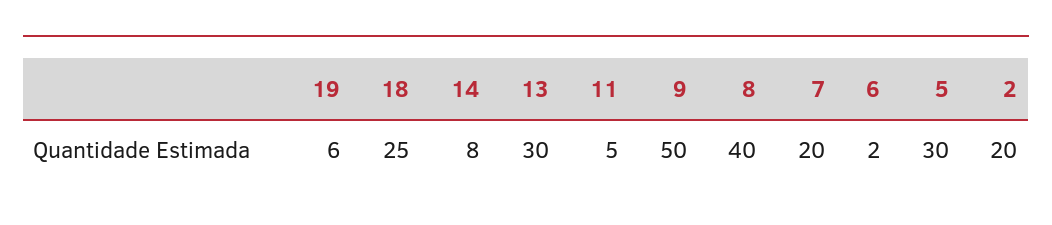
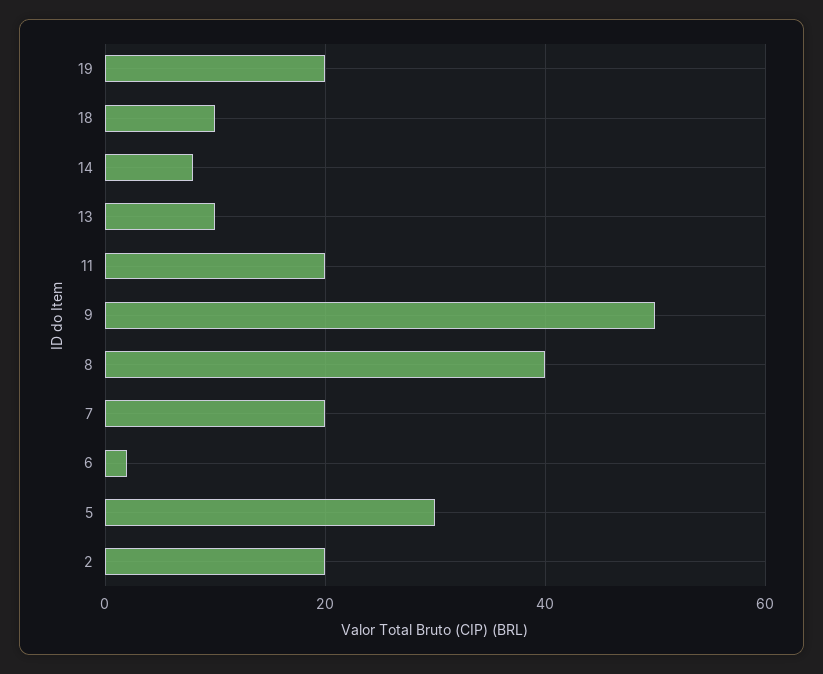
19: 6 -> 20
18: 25 -> 10
13: 30 -> 10
11: 5 -> 20

